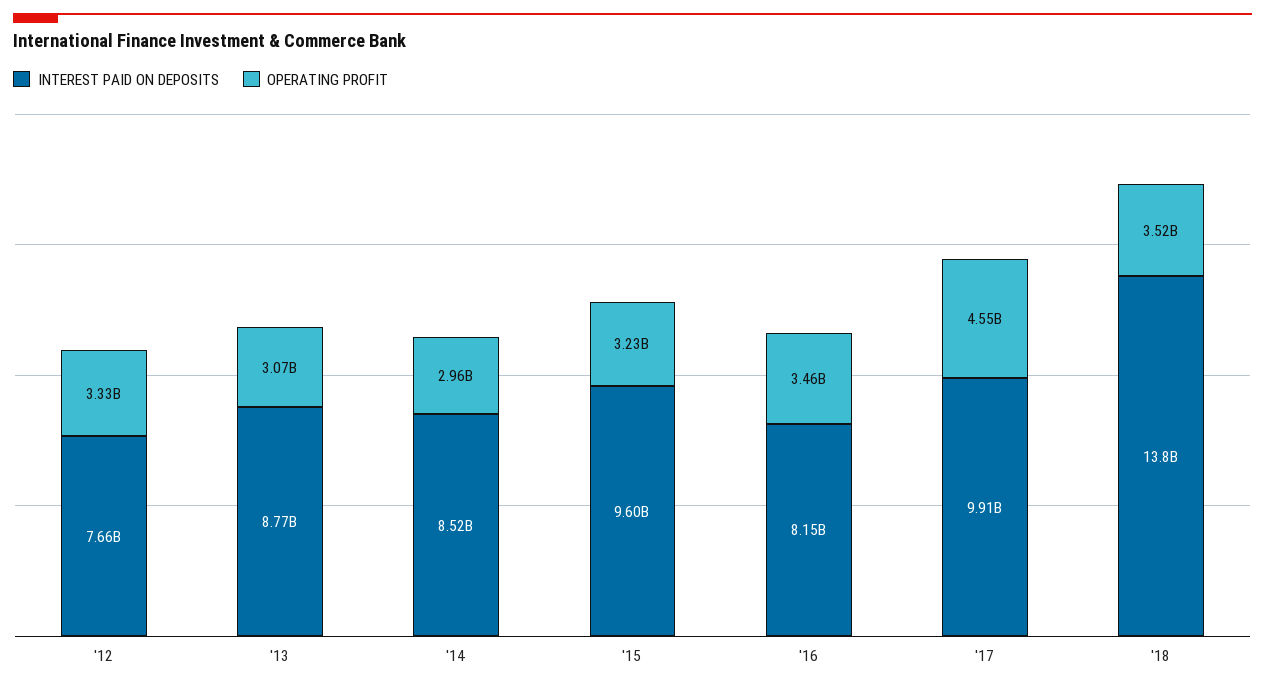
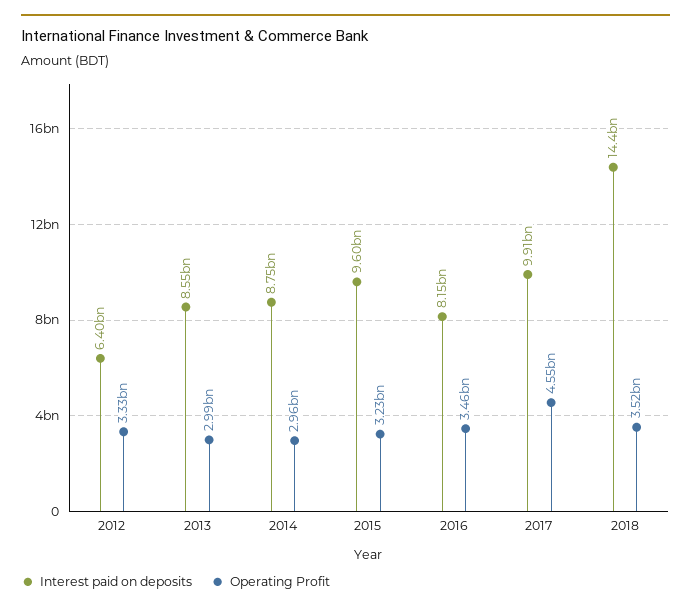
INTEREST PAID ON DEPOSITS, '12: 7660000000 -> 6400000000
INTEREST PAID ON DEPOSITS, '13: 8770000000 -> 8550000000
OPERATING PROFIT, '13: 3070000000 -> 2990000000
INTEREST PAID ON DEPOSITS, '14: 8520000000 -> 8750000000
INTEREST PAID ON DEPOSITS, '18: 13800000000 -> 14400000000

